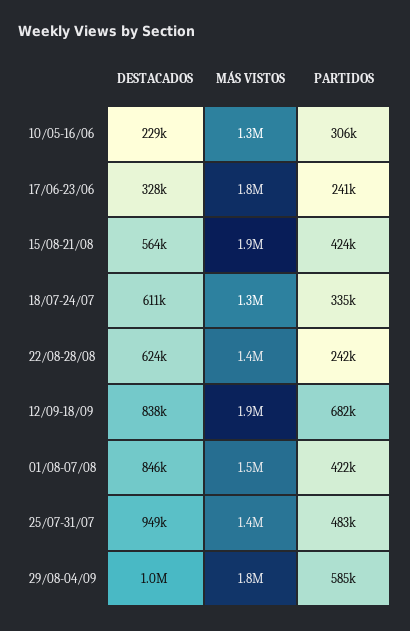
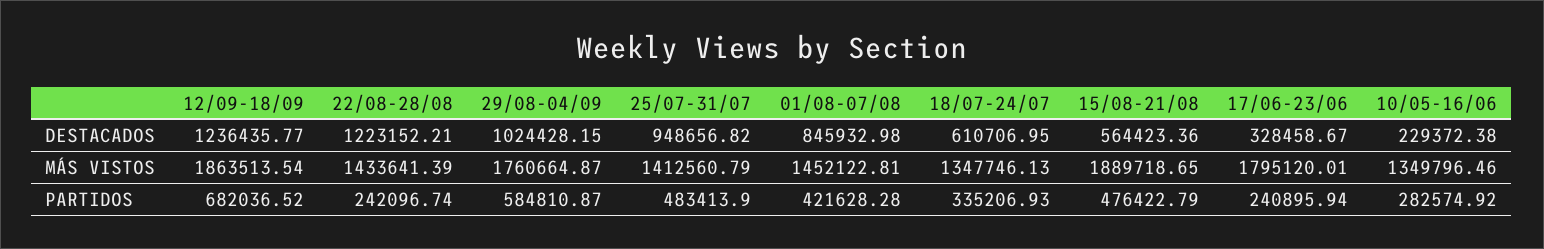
PARTIDOS, 10/05-16/06: 306000 -> 282574.92
PARTIDOS, 15/08-21/08: 424000 -> 476422.79
DESTACADOS, 22/08-28/08: 624000 -> 1223152.21
DESTACADOS, 12/09-18/09: 838000 -> 1236435.77

